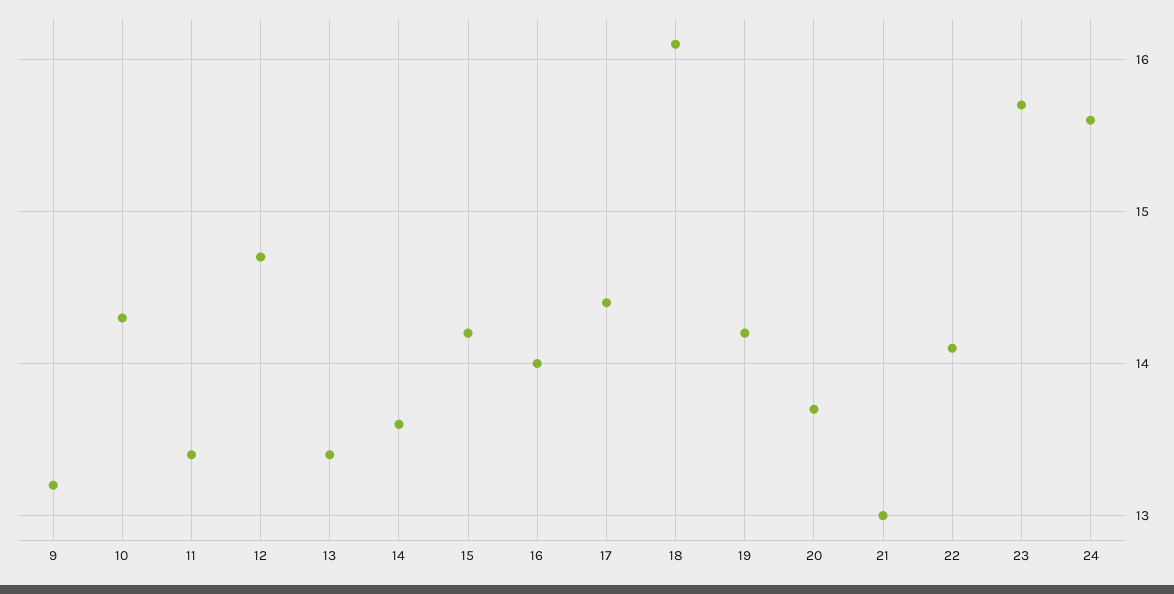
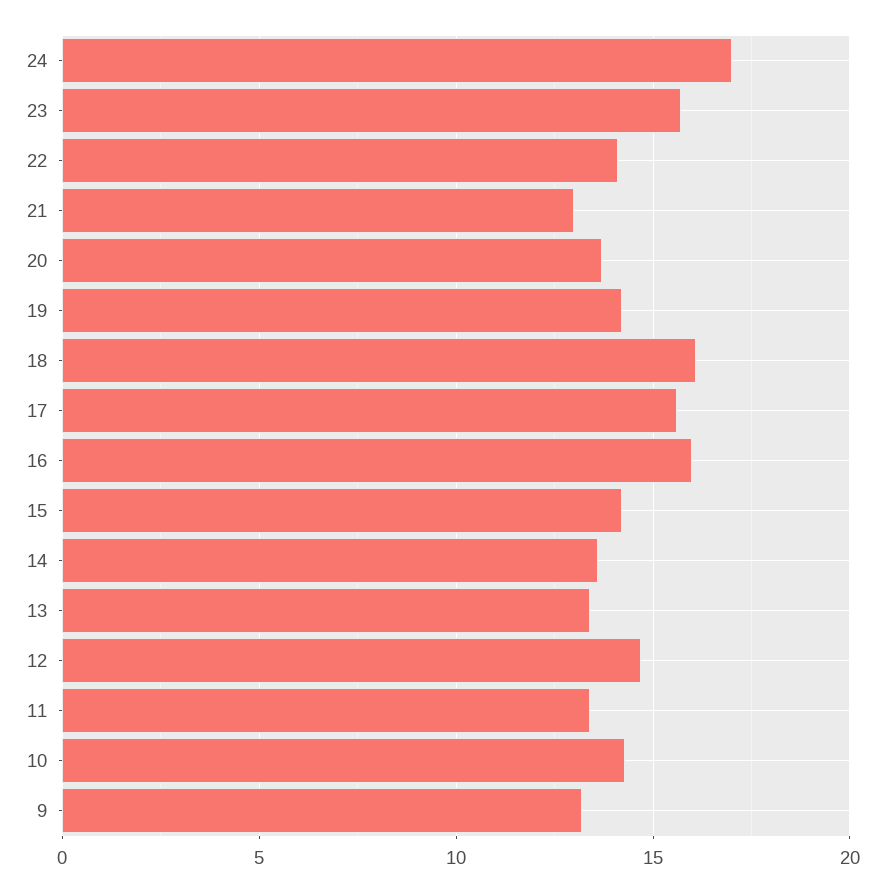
16: 14 -> 16
17: 14.4 -> 15.5
24: 15.6 -> 17

